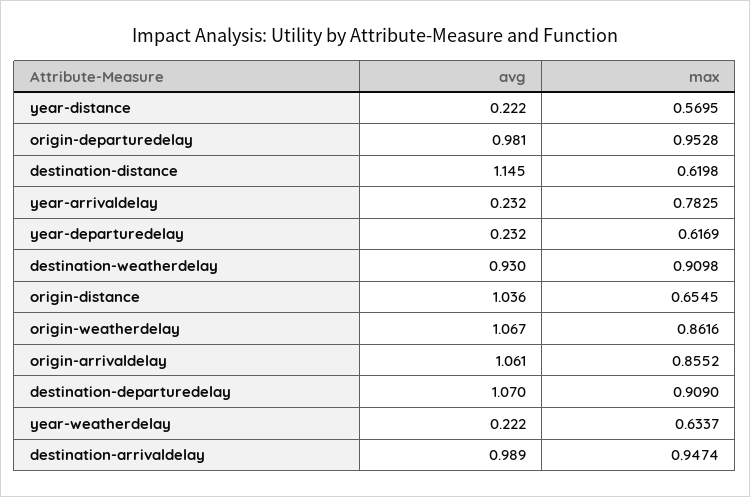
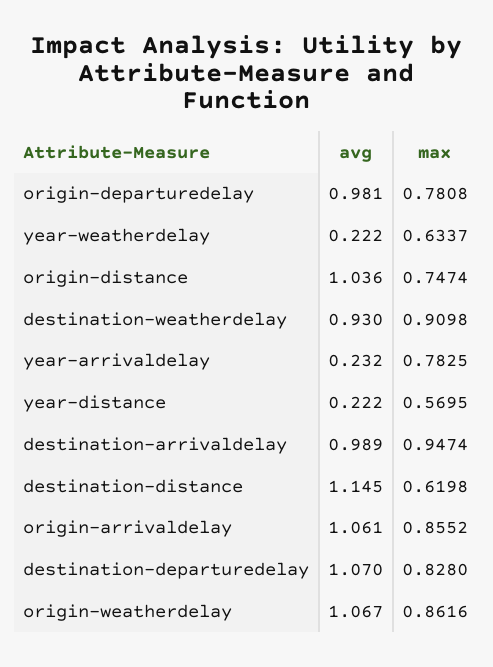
max, origin-departuredelay: 0.9528 -> 0.7808
avg, year-departuredelay: 0.232 -> none
max, year-departuredelay: 0.6169 -> none
max, origin-distance: 0.6545 -> 0.7474
max, destination-departuredelay: 0.909 -> 0.828

